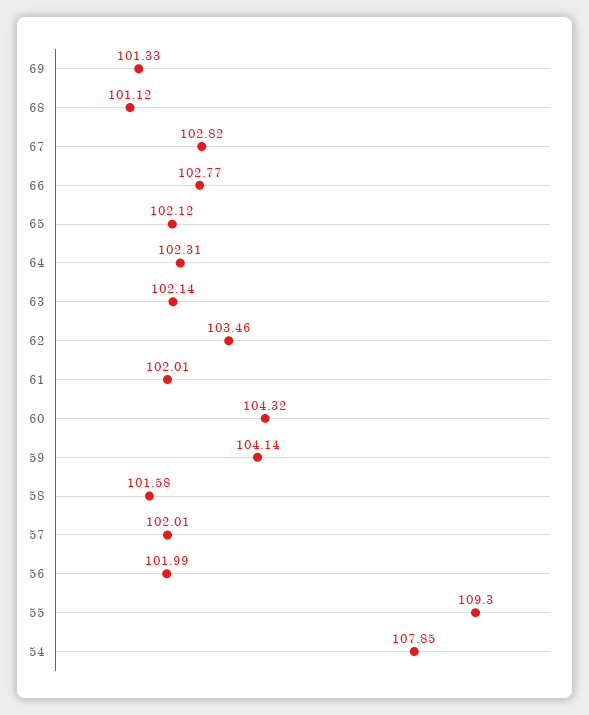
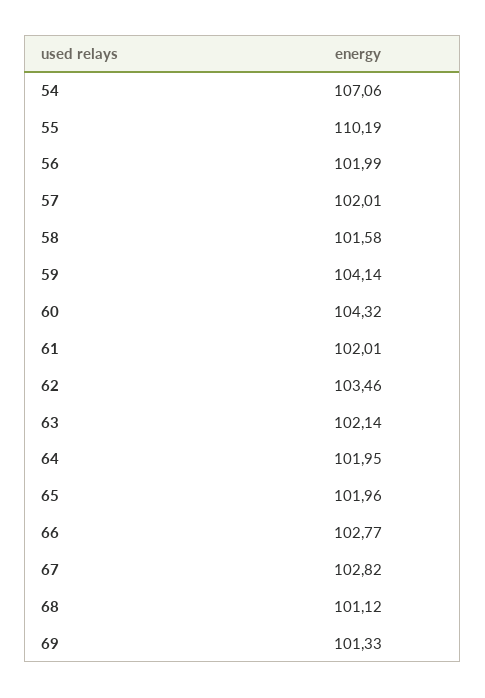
65: 102.12 -> 101.96
64: 102.31 -> 101.95
55: 109.3 -> 110.19
54: 107.85 -> 107.06

